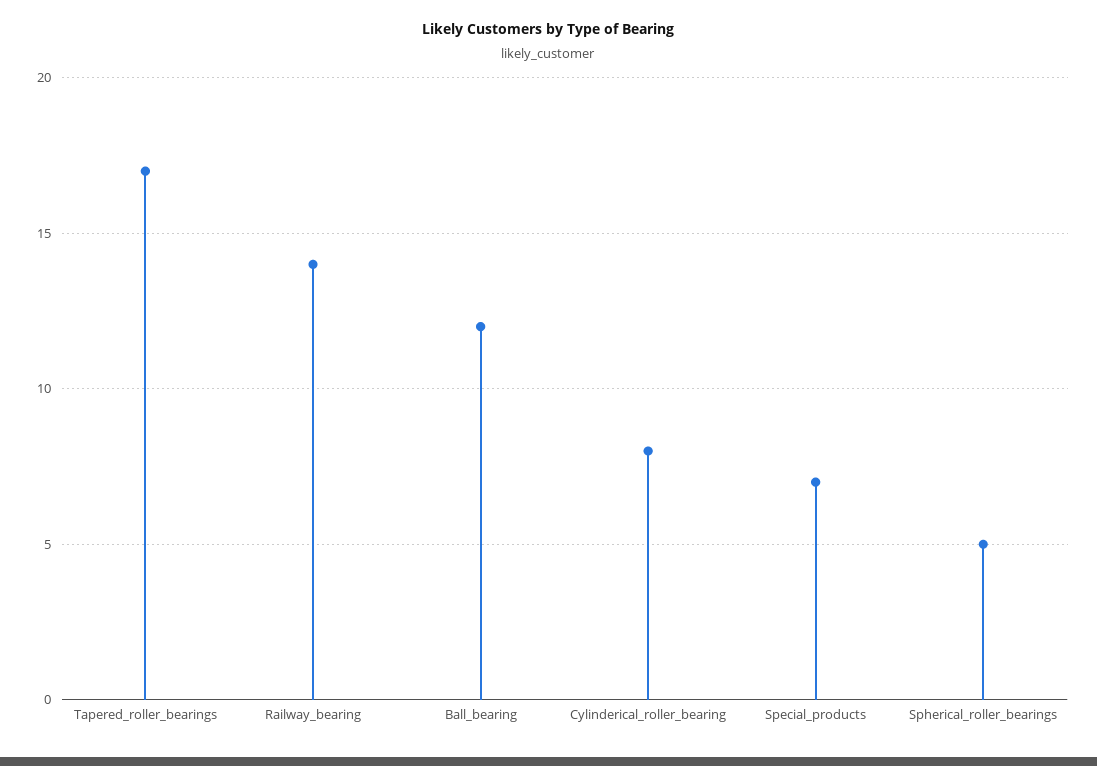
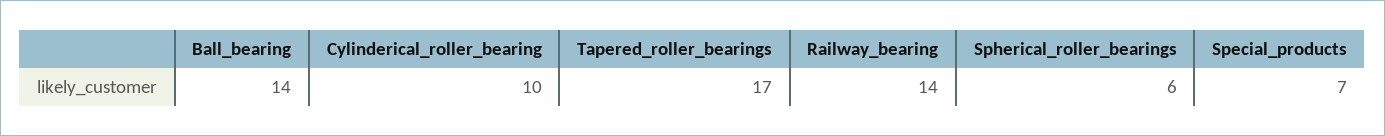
Ball_bearing: 12 -> 14
Cylinderical_roller_bearing: 8 -> 10
Spherical_roller_bearings: 5 -> 6

